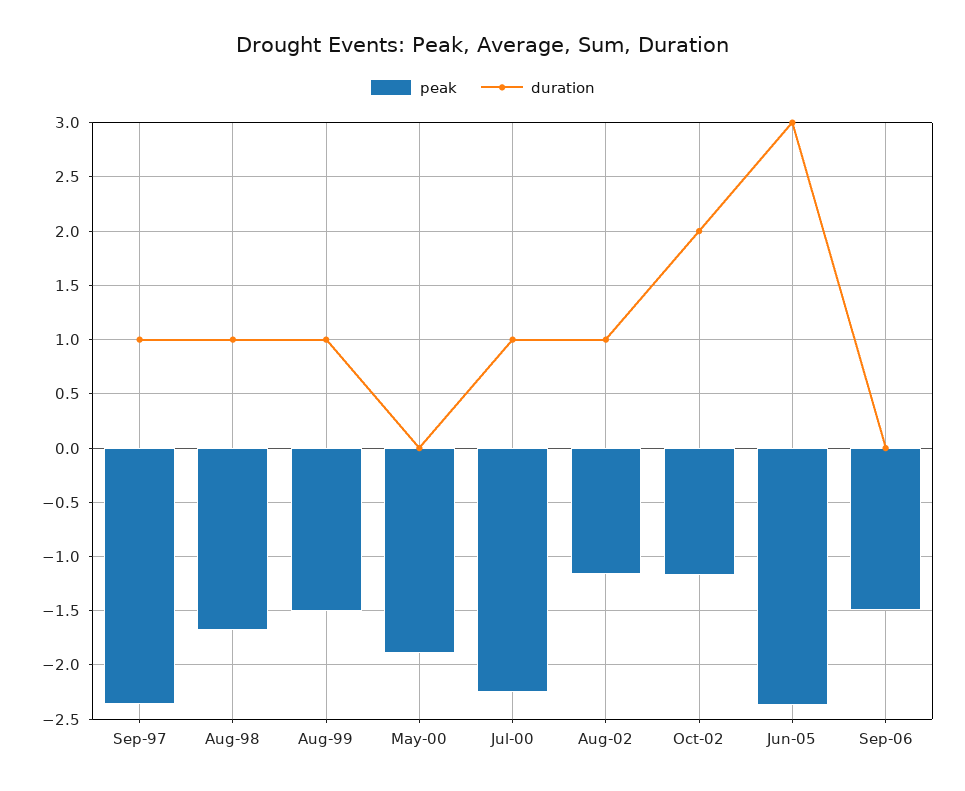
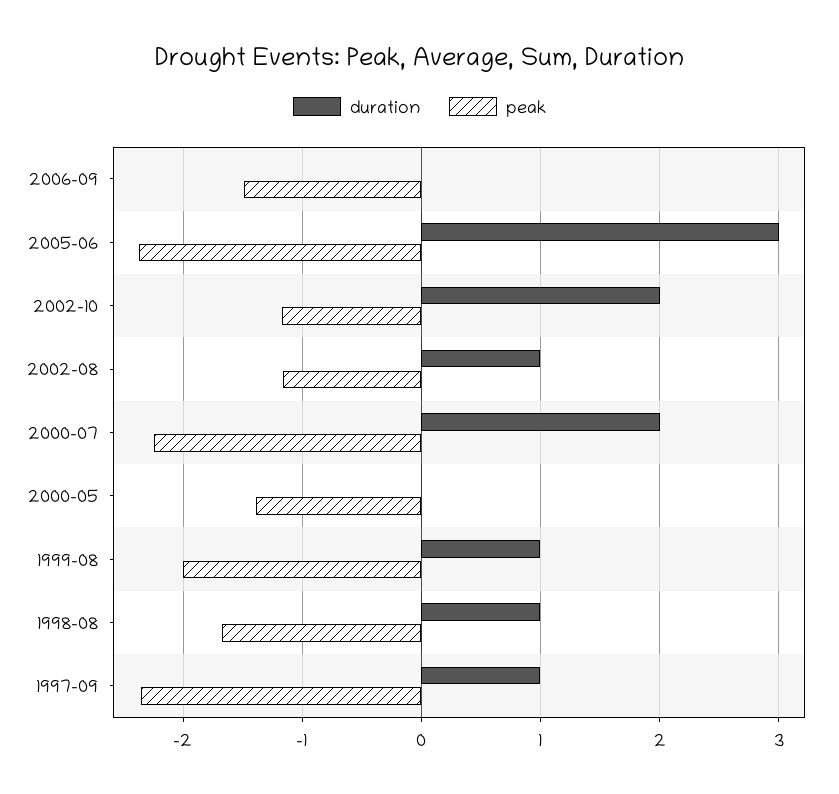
peak, Aug-99: -1.5 -> -2
peak, May-00: -1.9 -> -1.4
duration, Jul-00: 1 -> 2

